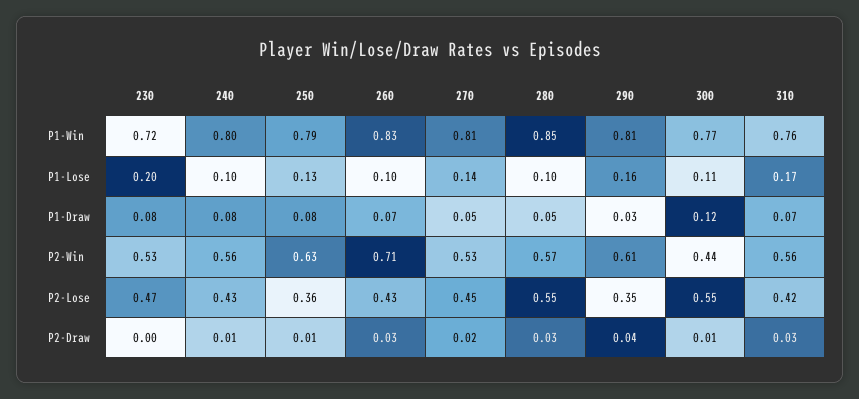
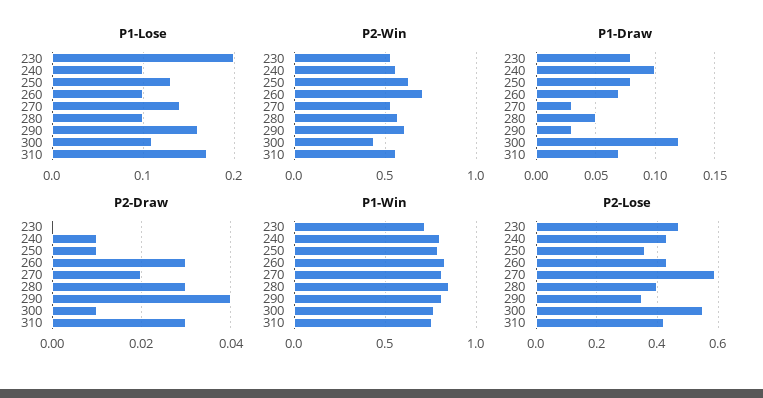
P1-Draw, 240: 0.08 -> 0.1
P1-Draw, 270: 0.05 -> 0.03
P2-Lose, 270: 0.45 -> 0.6
P2-Lose, 280: 0.55 -> 0.4

